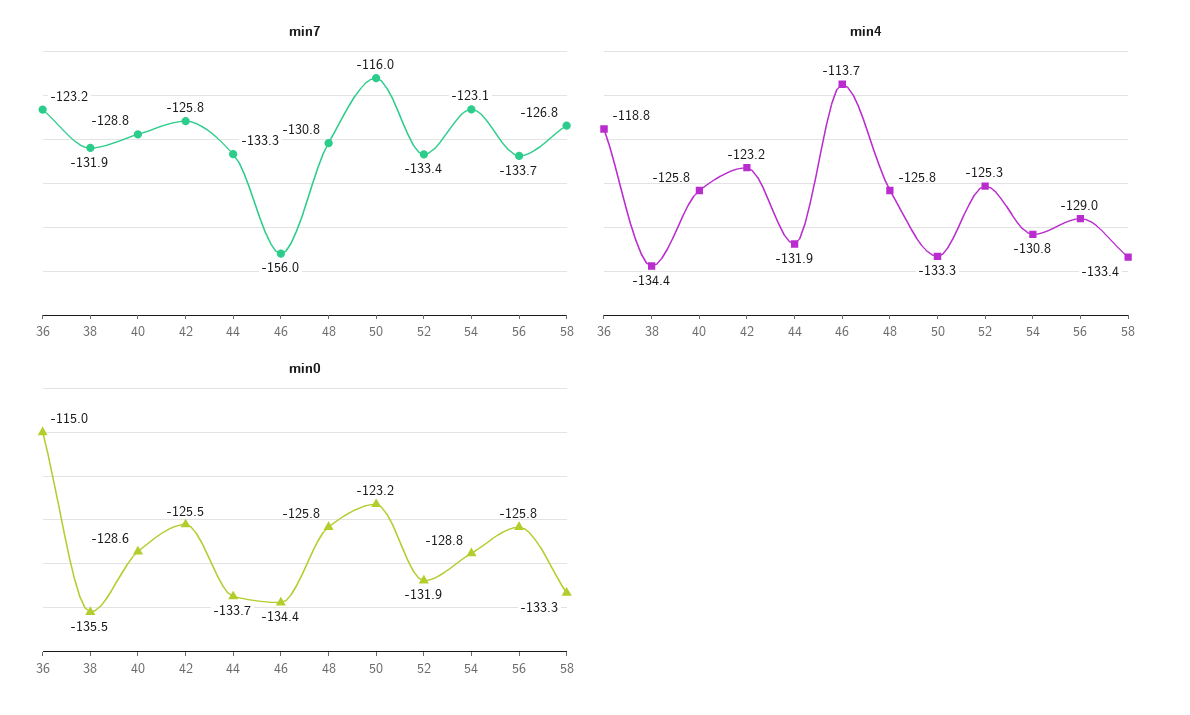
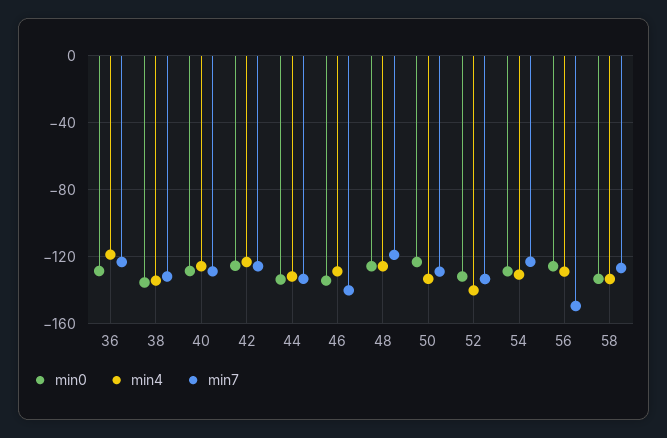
min7, 46: -156 -> -140
min7, 48: -130.8 -> -120
min7, 50: -116 -> -130
min7, 56: -133.7 -> -150
min4, 46: -113.7 -> -130
min4, 52: -125.3 -> -140
min0, 36: -115 -> -130

